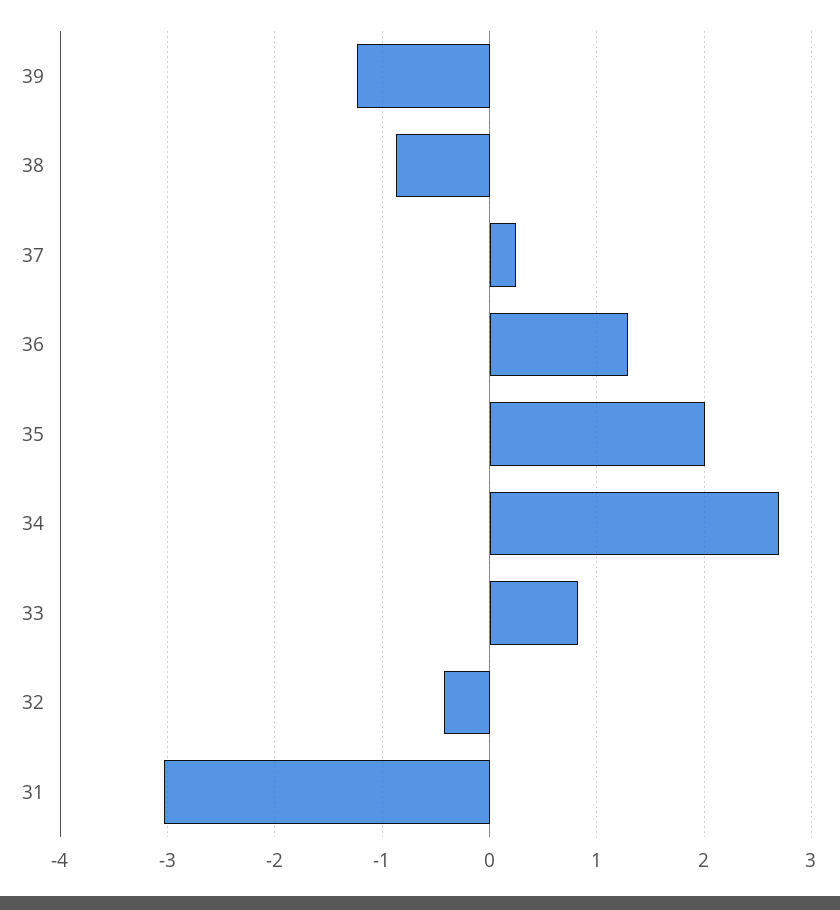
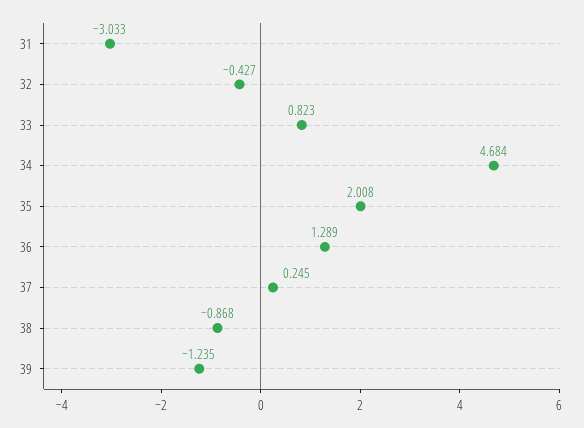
34: 2.7 -> 4.684

